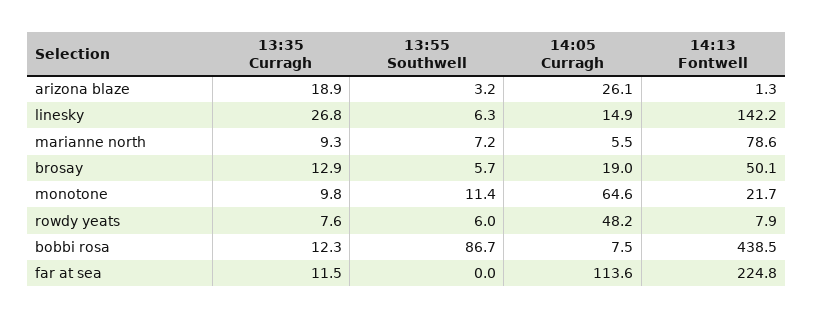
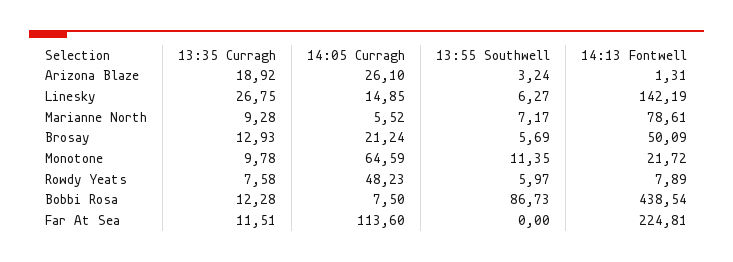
14:05 Curragh, brosay: 19 -> 21.24

